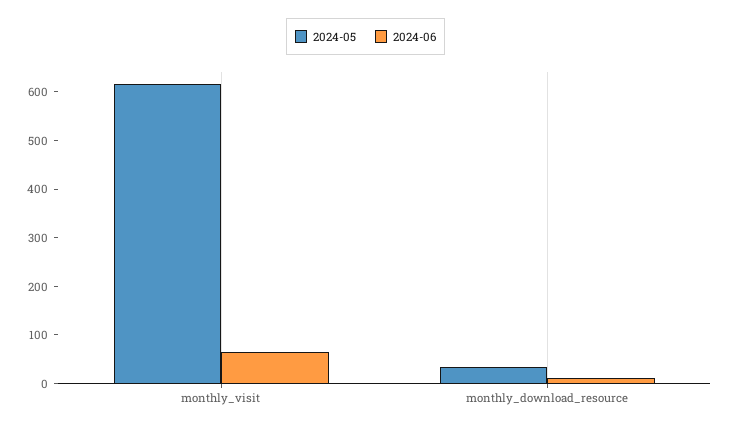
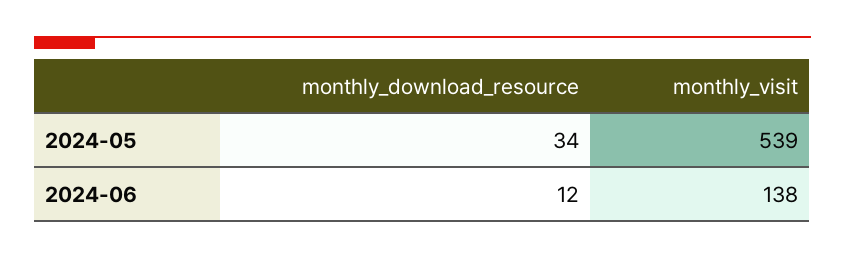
2024-05, monthly_visit: 620 -> 539
2024-06, monthly_visit: 60 -> 138

